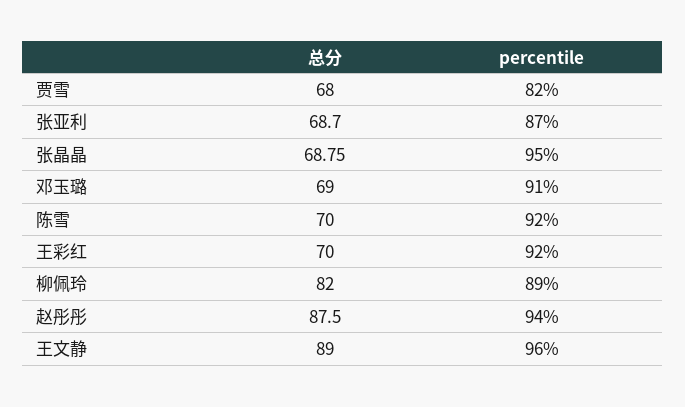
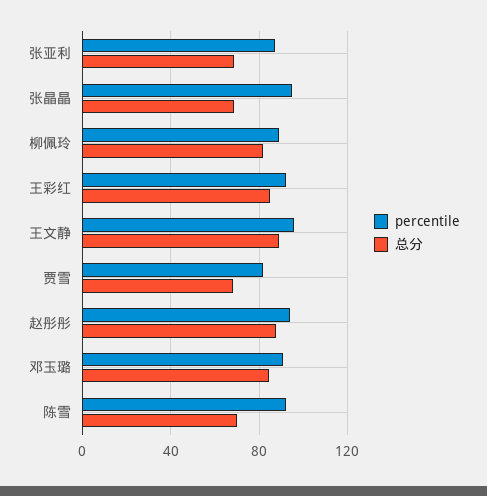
总分, 邓玉璐: 69 -> 85
总分, 王彩红: 70 -> 85

